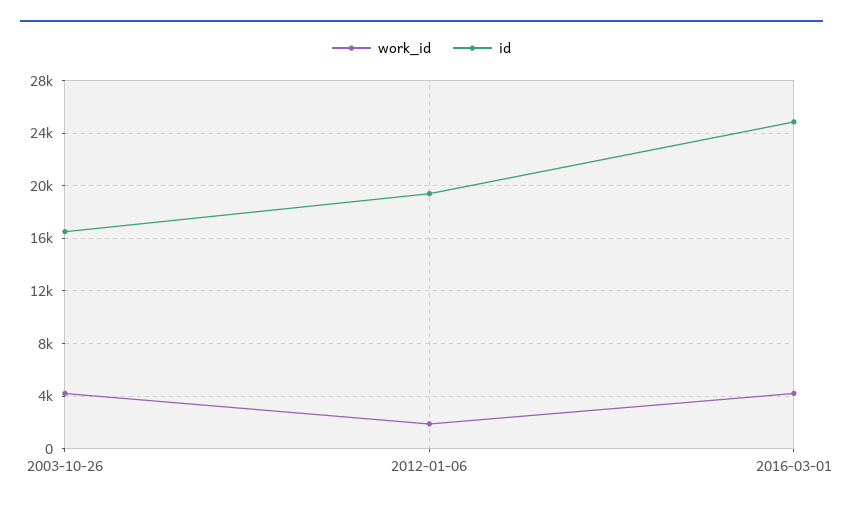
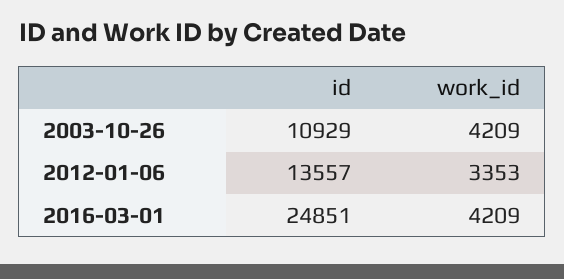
id, 2003-10-26: 16500 -> 10929
work_id, 2012-01-06: 2000 -> 3353
id, 2012-01-06: 19500 -> 13557

